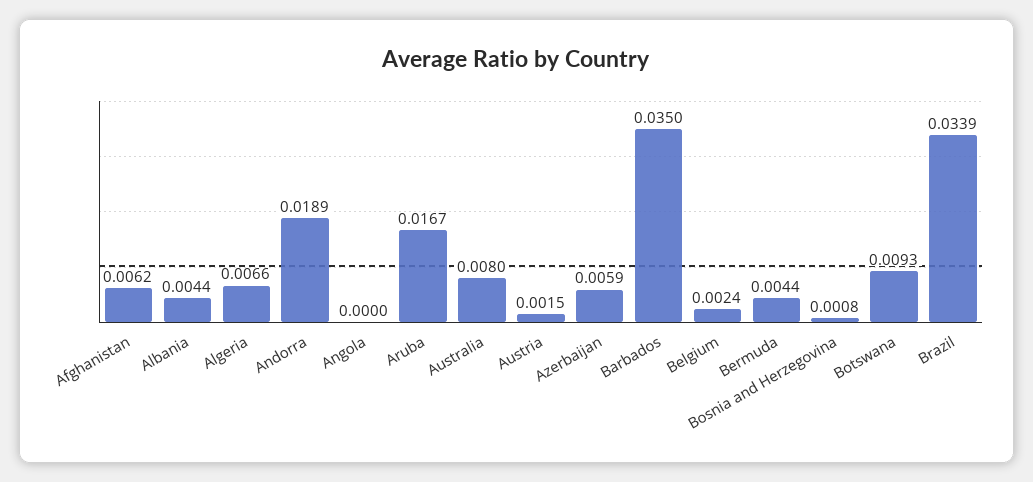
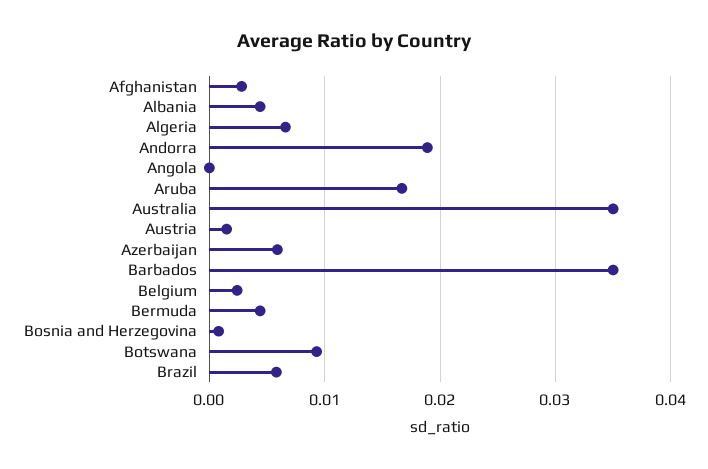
Afghanistan: 0.0062 -> 0.003
Australia: 0.008 -> 0.035
Brazil: 0.0339 -> 0.006

